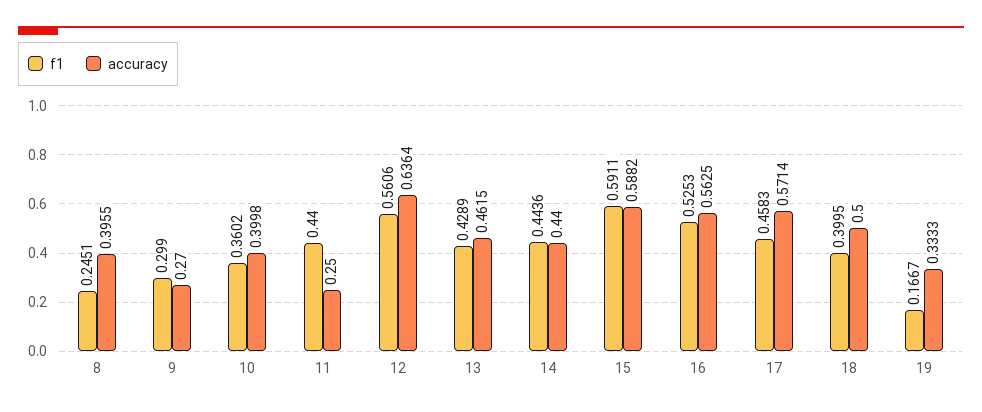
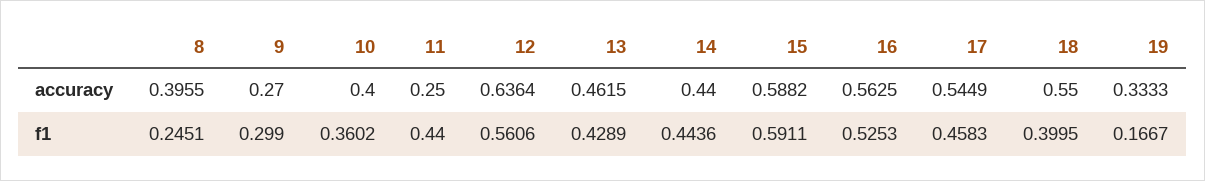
accuracy, 10: 0.3998 -> 0.4
accuracy, 17: 0.5714 -> 0.5449
accuracy, 18: 0.5 -> 0.55

